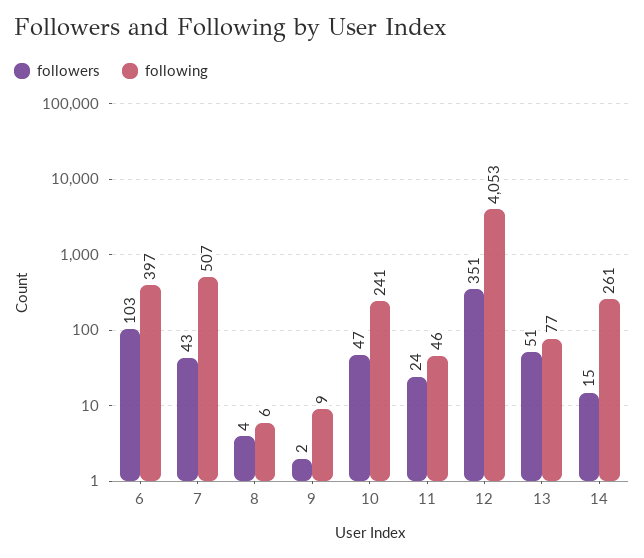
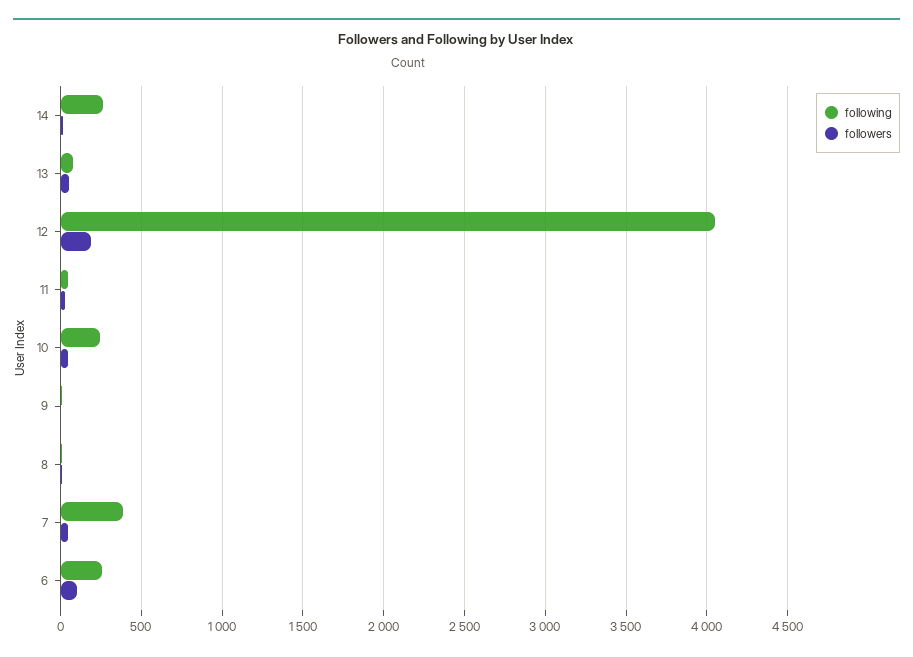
following, 6: 397 -> 250
following, 7: 507 -> 400
followers, 12: 351 -> 200

